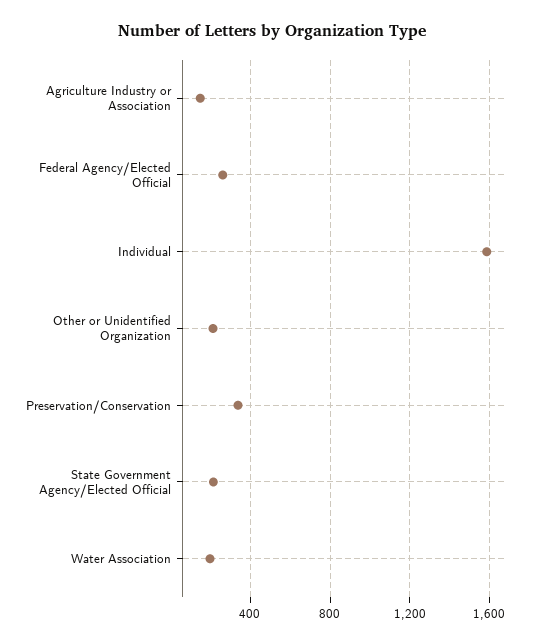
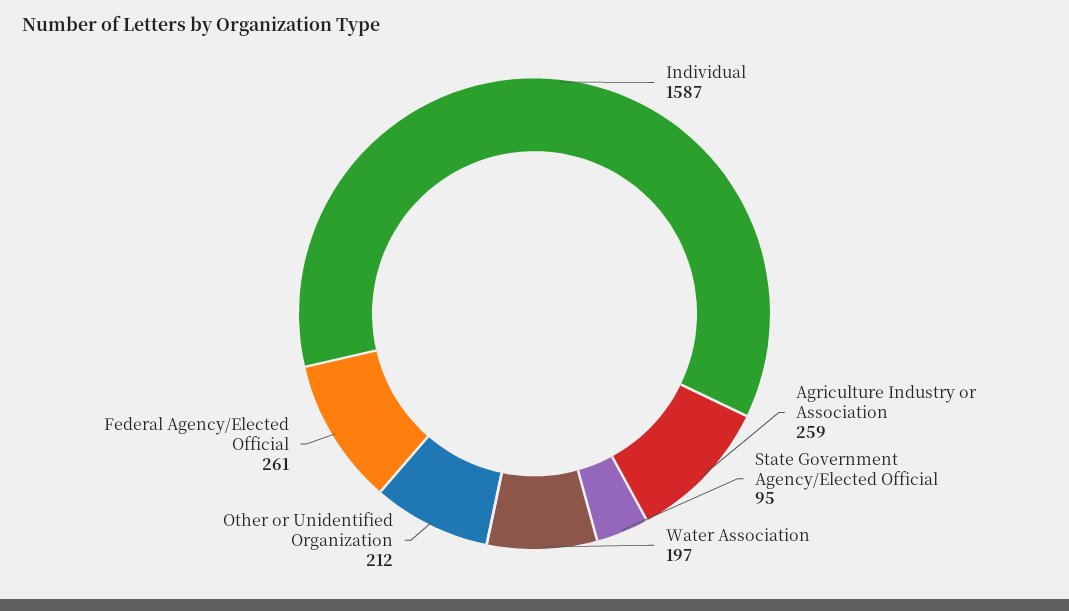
Agriculture Industry or Association: 150 -> 259
Preservation/Conservation: 350 -> none
State Government Agency/Elected Official: 200 -> 95

